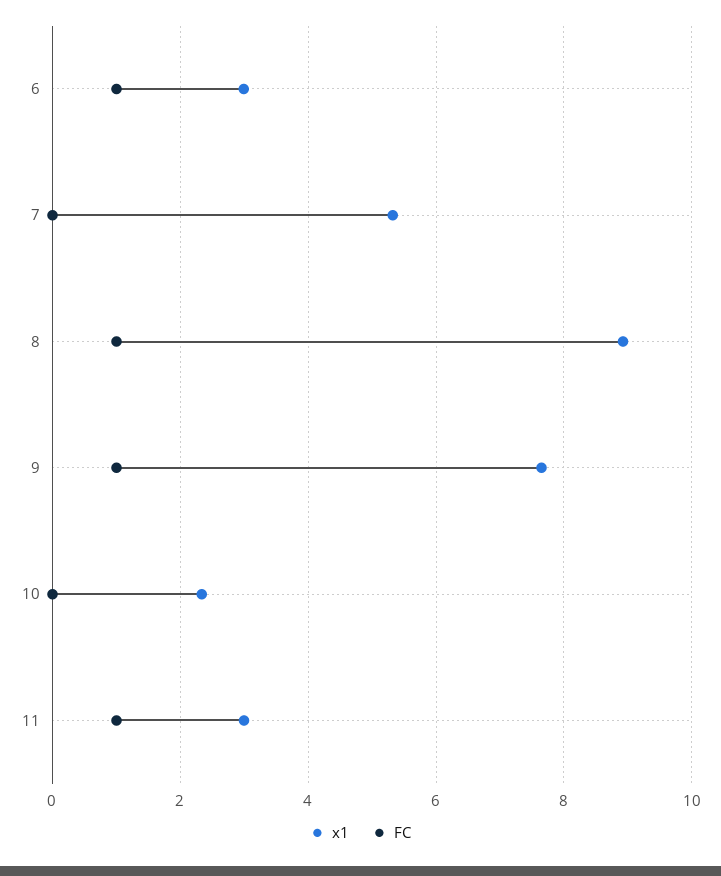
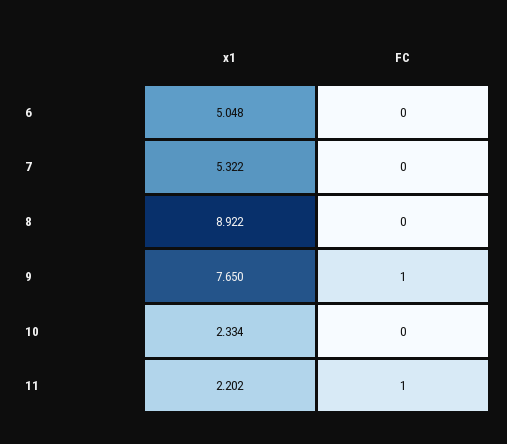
x1, 6: 3 -> 5.048
FC, 6: 1 -> 0
FC, 8: 1 -> 0
x1, 11: 3 -> 2.202

